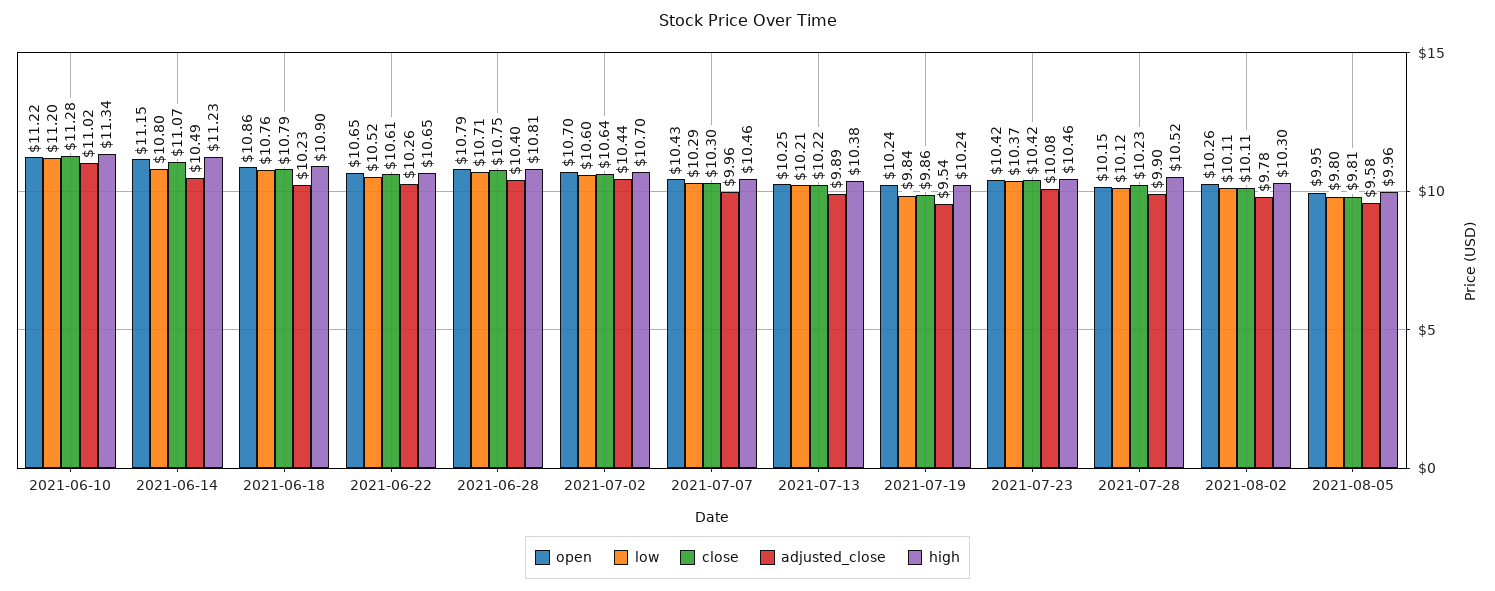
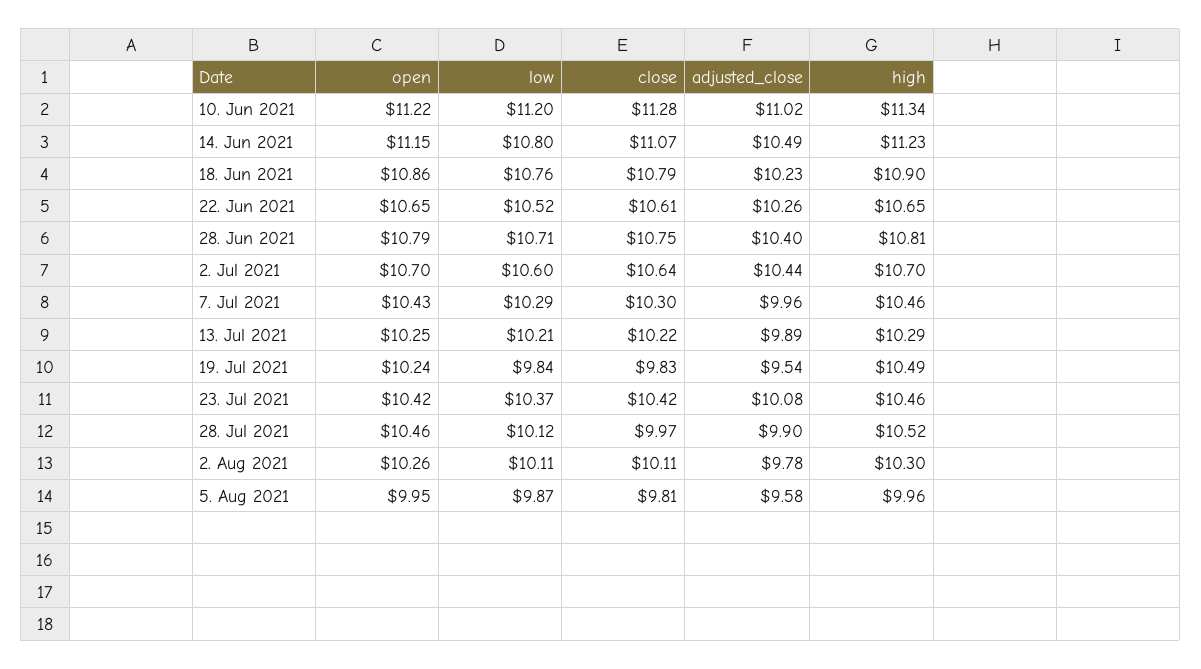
high, 2021-07-13: 10.38 -> 10.29
close, 2021-07-19: 9.86 -> 9.83
high, 2021-07-19: 10.24 -> 10.49
open, 2021-07-28: 10.15 -> 10.46
close, 2021-07-28: 10.23 -> 9.97
low, 2021-08-05: 9.8 -> 9.87

